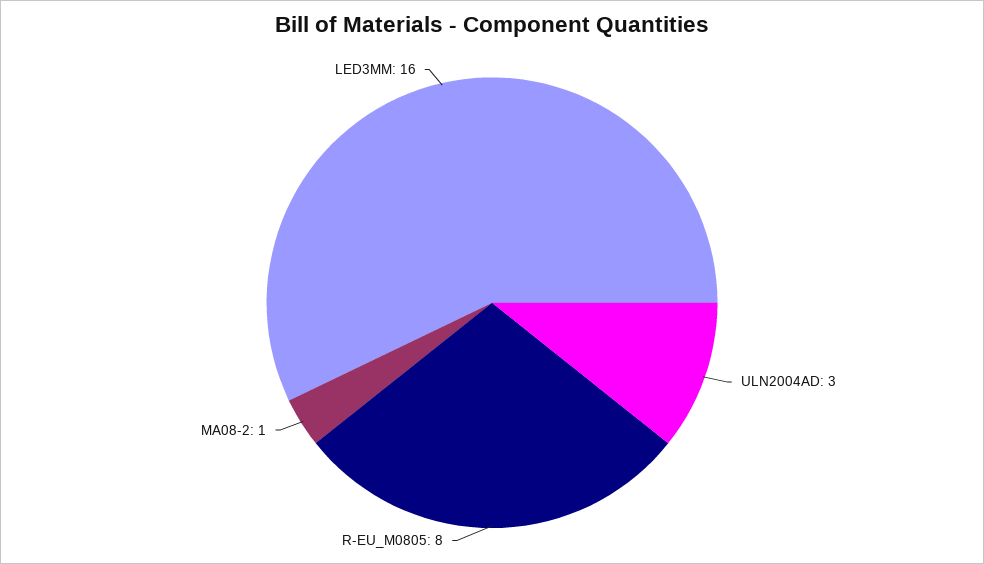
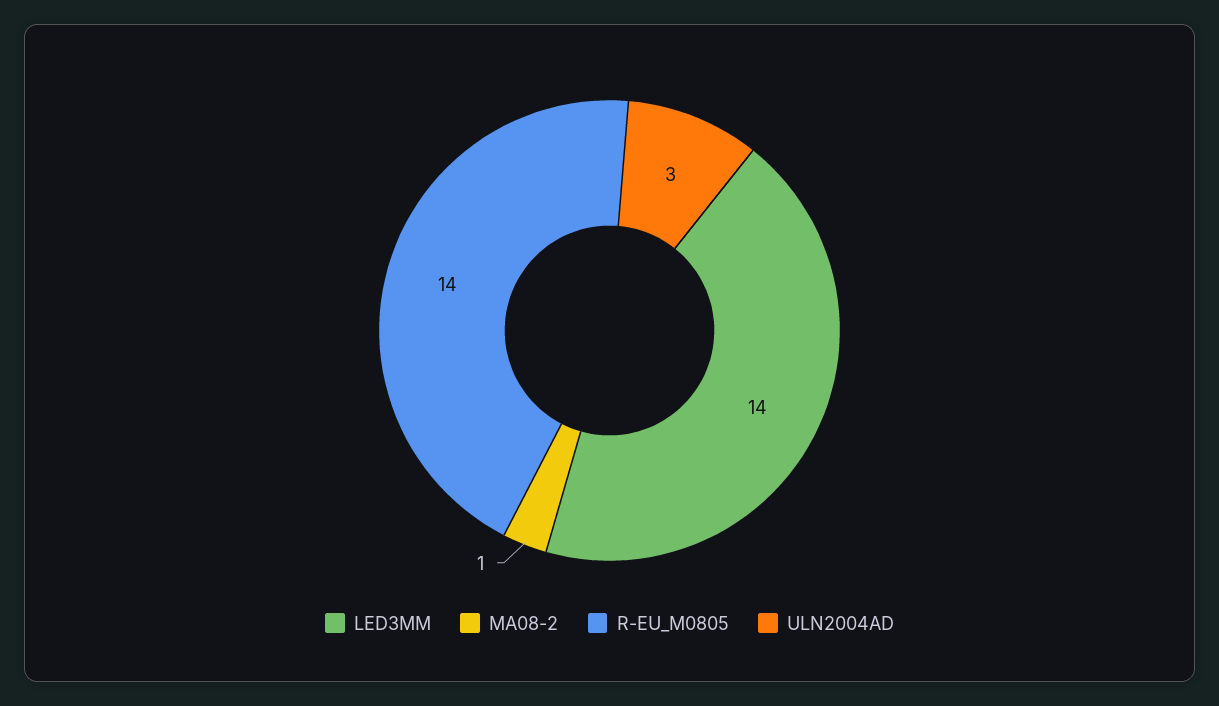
R-EU_M0805: 8 -> 14
LED3MM: 16 -> 14

